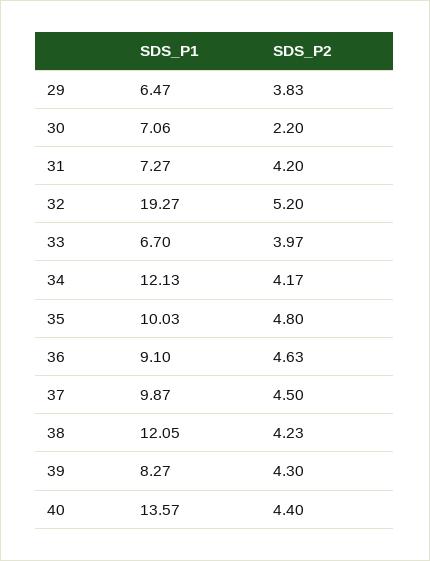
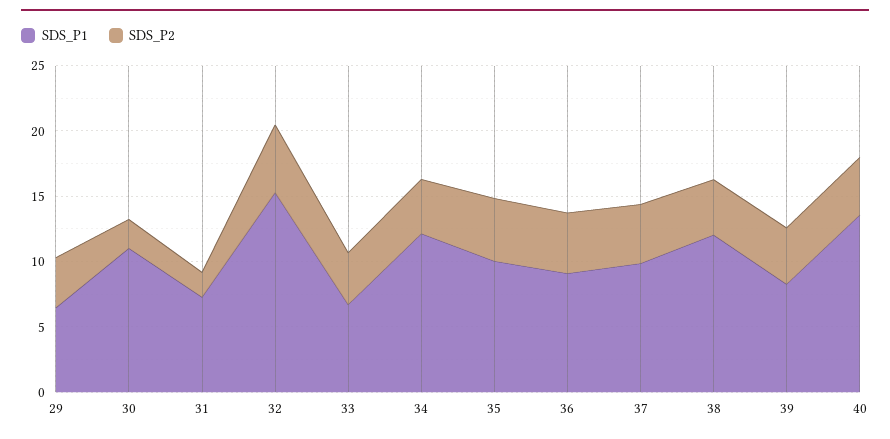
SDS_P1, 30: 7.06 -> 11
SDS_P2, 31: 4.2 -> 2
SDS_P1, 32: 19.27 -> 15

